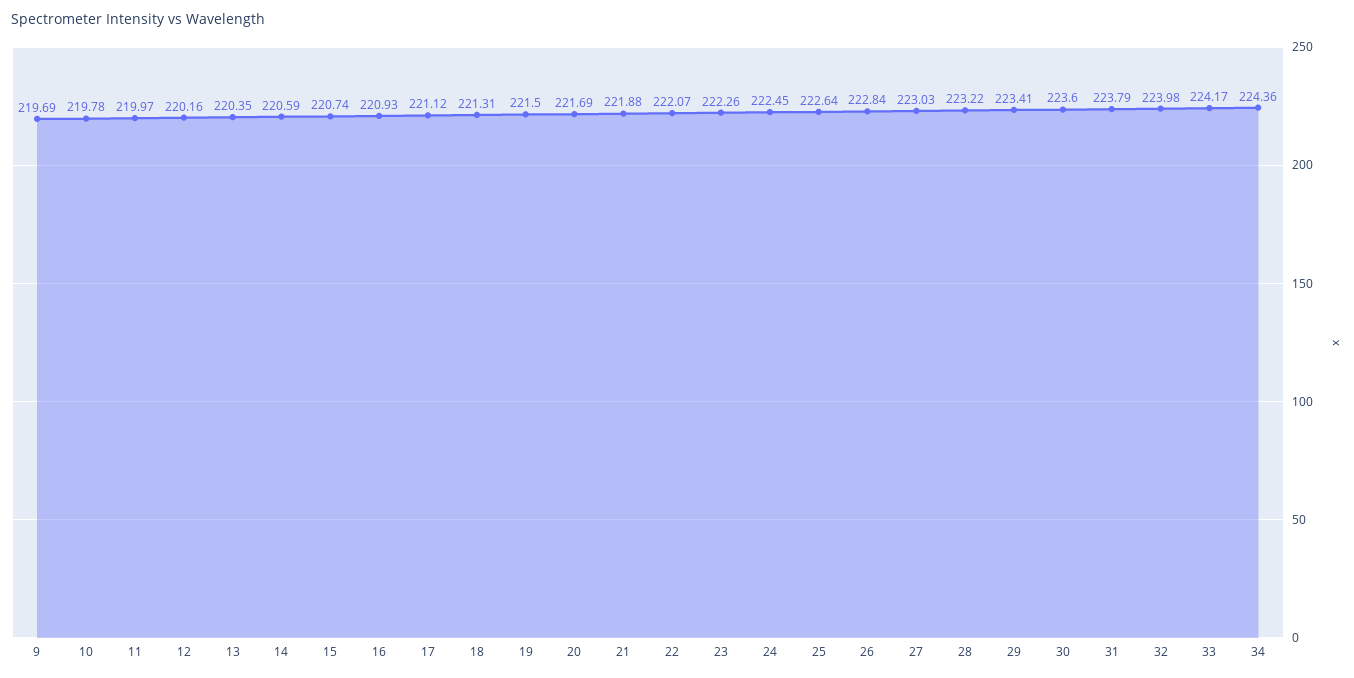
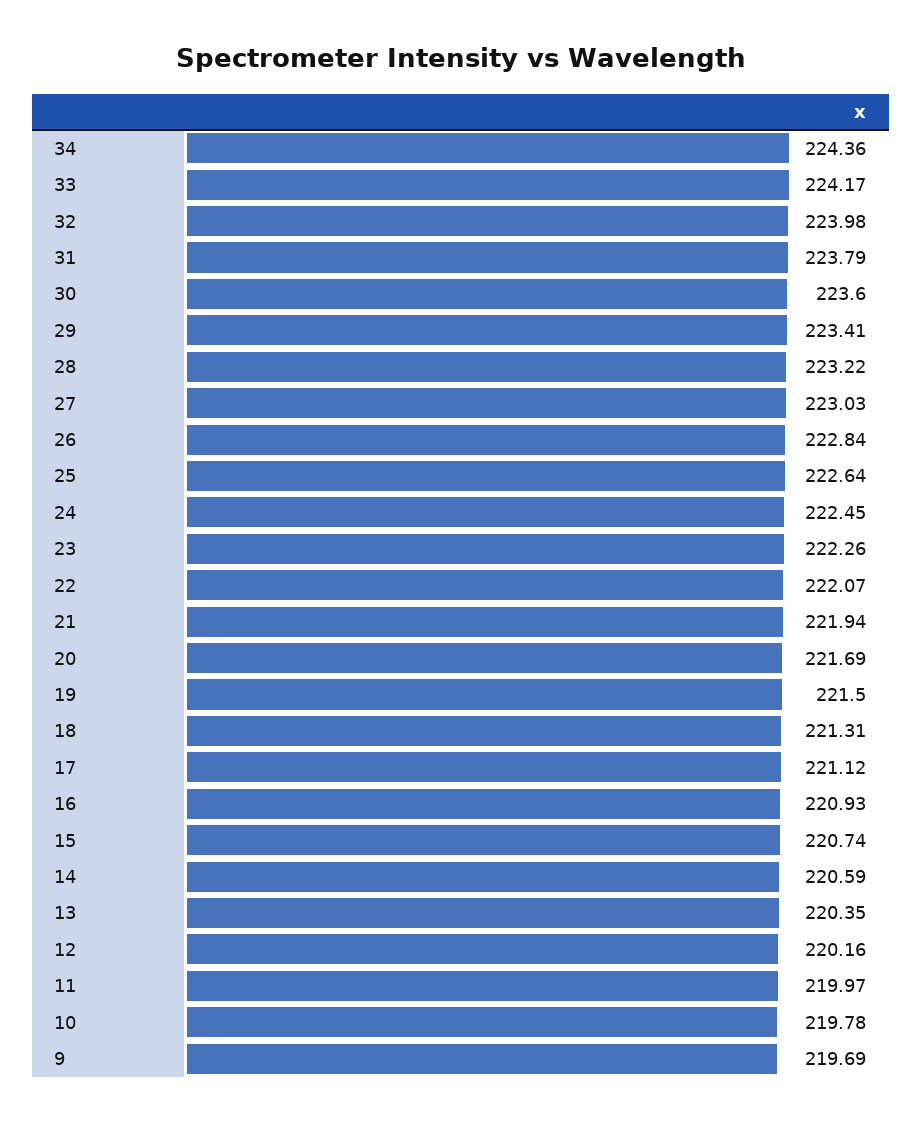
21: 221.88 -> 221.94

